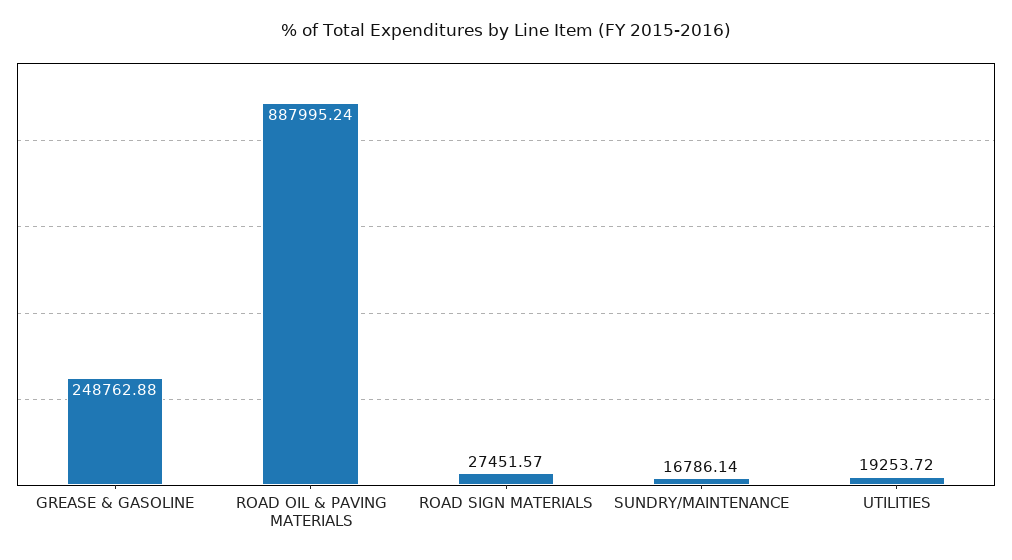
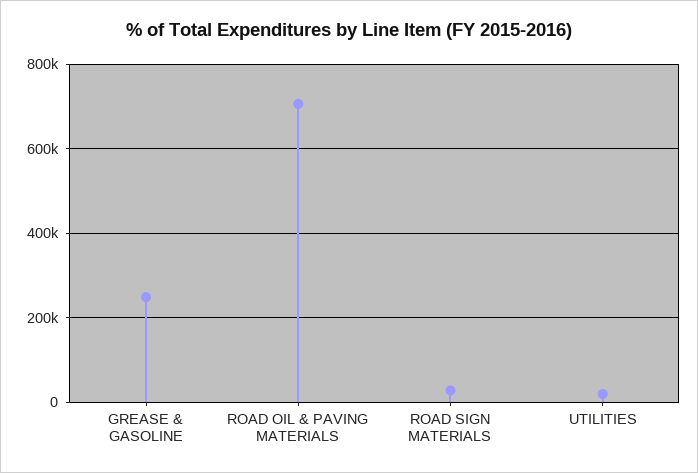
ROAD OIL & PAVING MATERIALS: 887995.24 -> 700000
SUNDRY/MAINTENANCE: 16786.14 -> none

